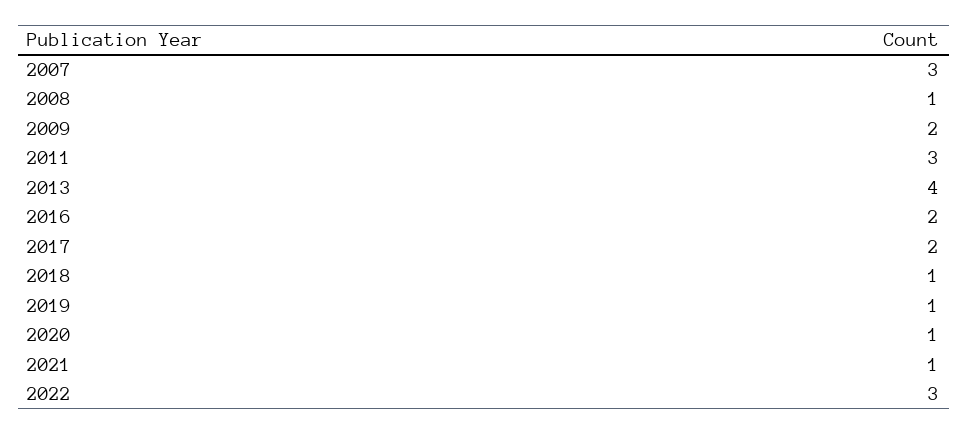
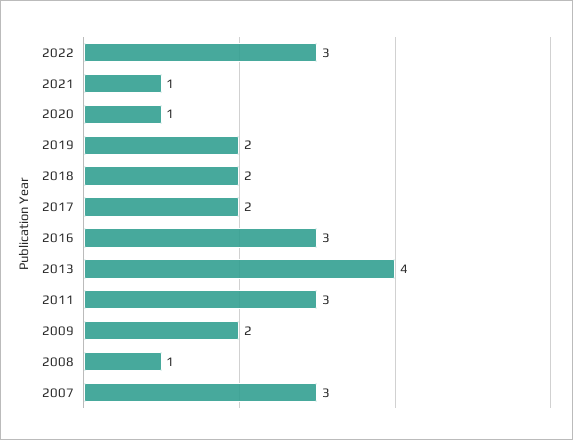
2016: 2 -> 3
2018: 1 -> 2
2019: 1 -> 2

